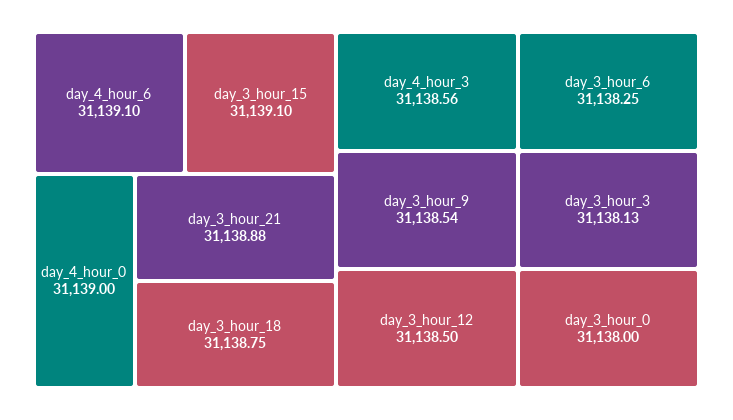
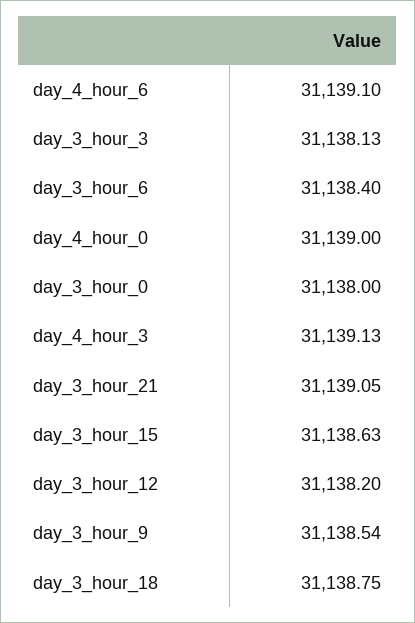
day_3_hour_15: 31139.1 -> 31138.63
day_3_hour_21: 31138.88 -> 31139.05
day_4_hour_3: 31138.56 -> 31139.13
day_3_hour_12: 31138.5 -> 31138.2
day_3_hour_6: 31138.25 -> 31138.4

